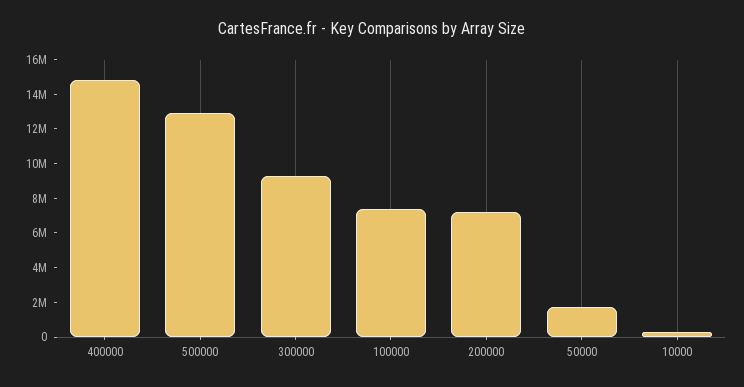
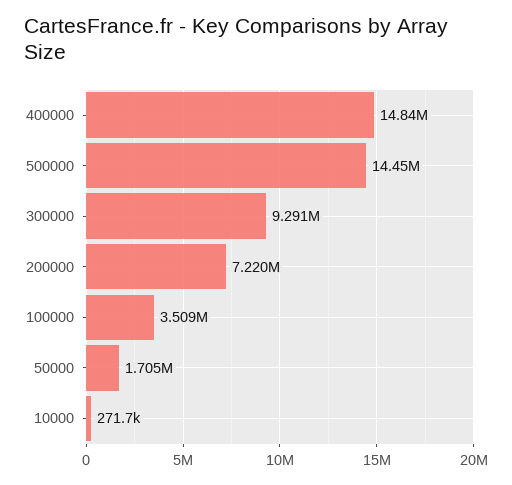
500000: 13000000 -> 14450000
100000: 7500000 -> 3509000

